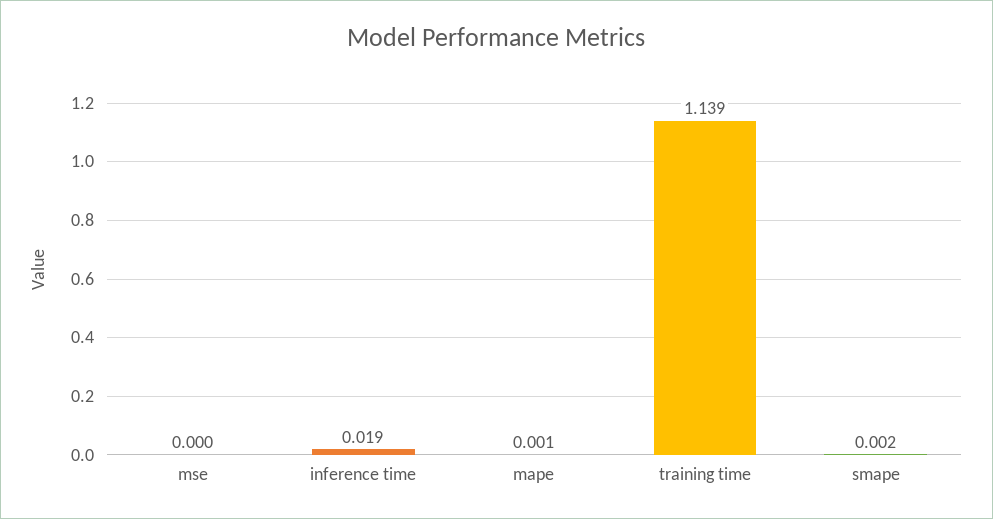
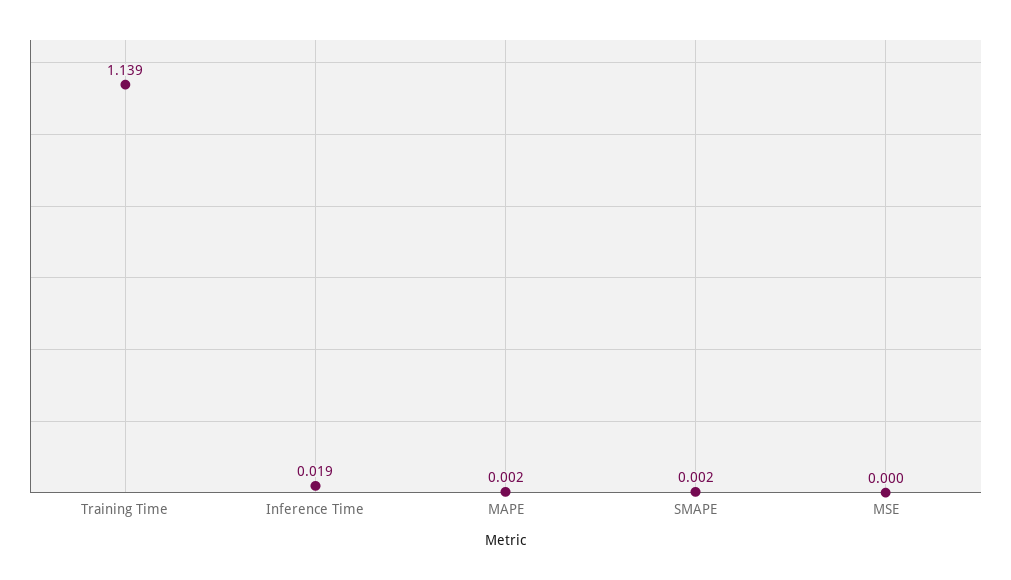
mape: 0.001 -> 0.002

